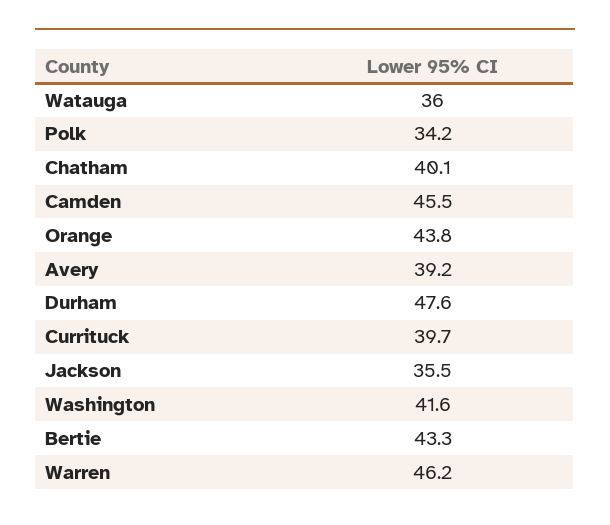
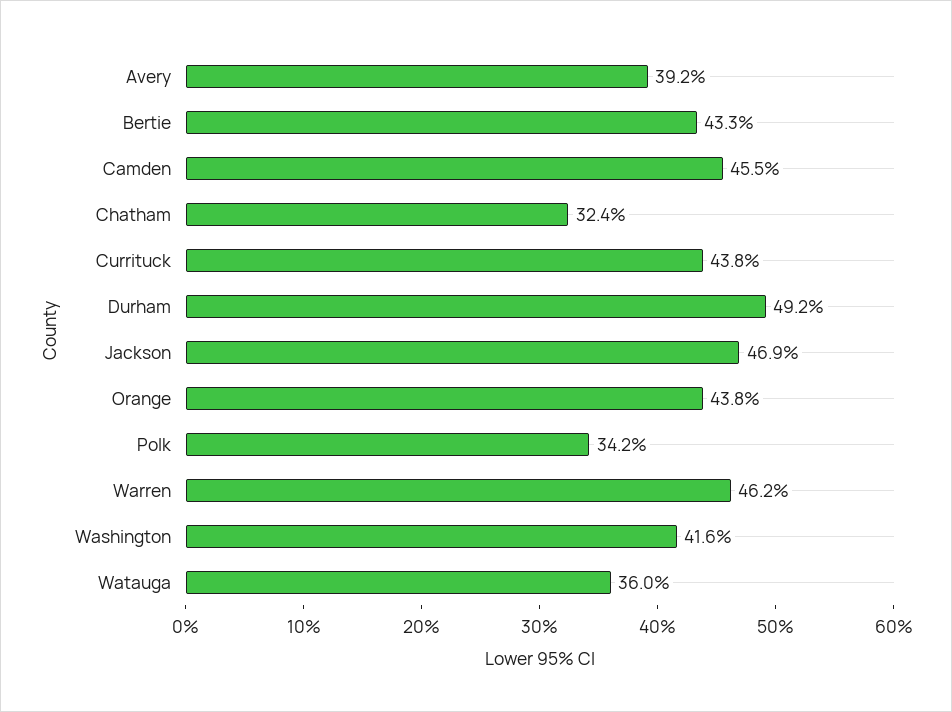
Chatham: 40.1 -> 32.4
Durham: 47.6 -> 49.2
Currituck: 39.7 -> 43.8
Jackson: 35.5 -> 46.9

